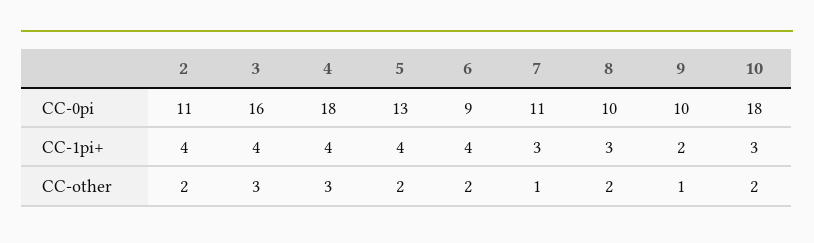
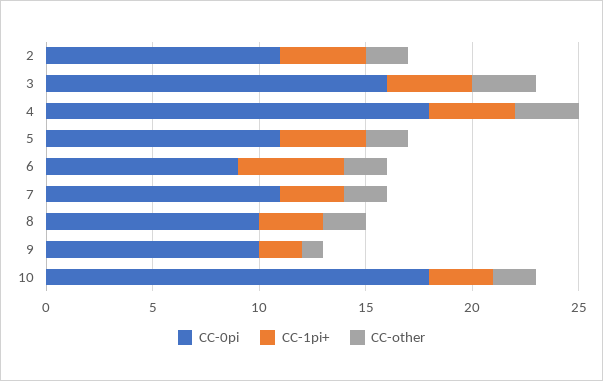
CC-0pi, 5: 13 -> 11
CC-1pi+, 6: 4 -> 5
CC-other, 7: 1 -> 2

